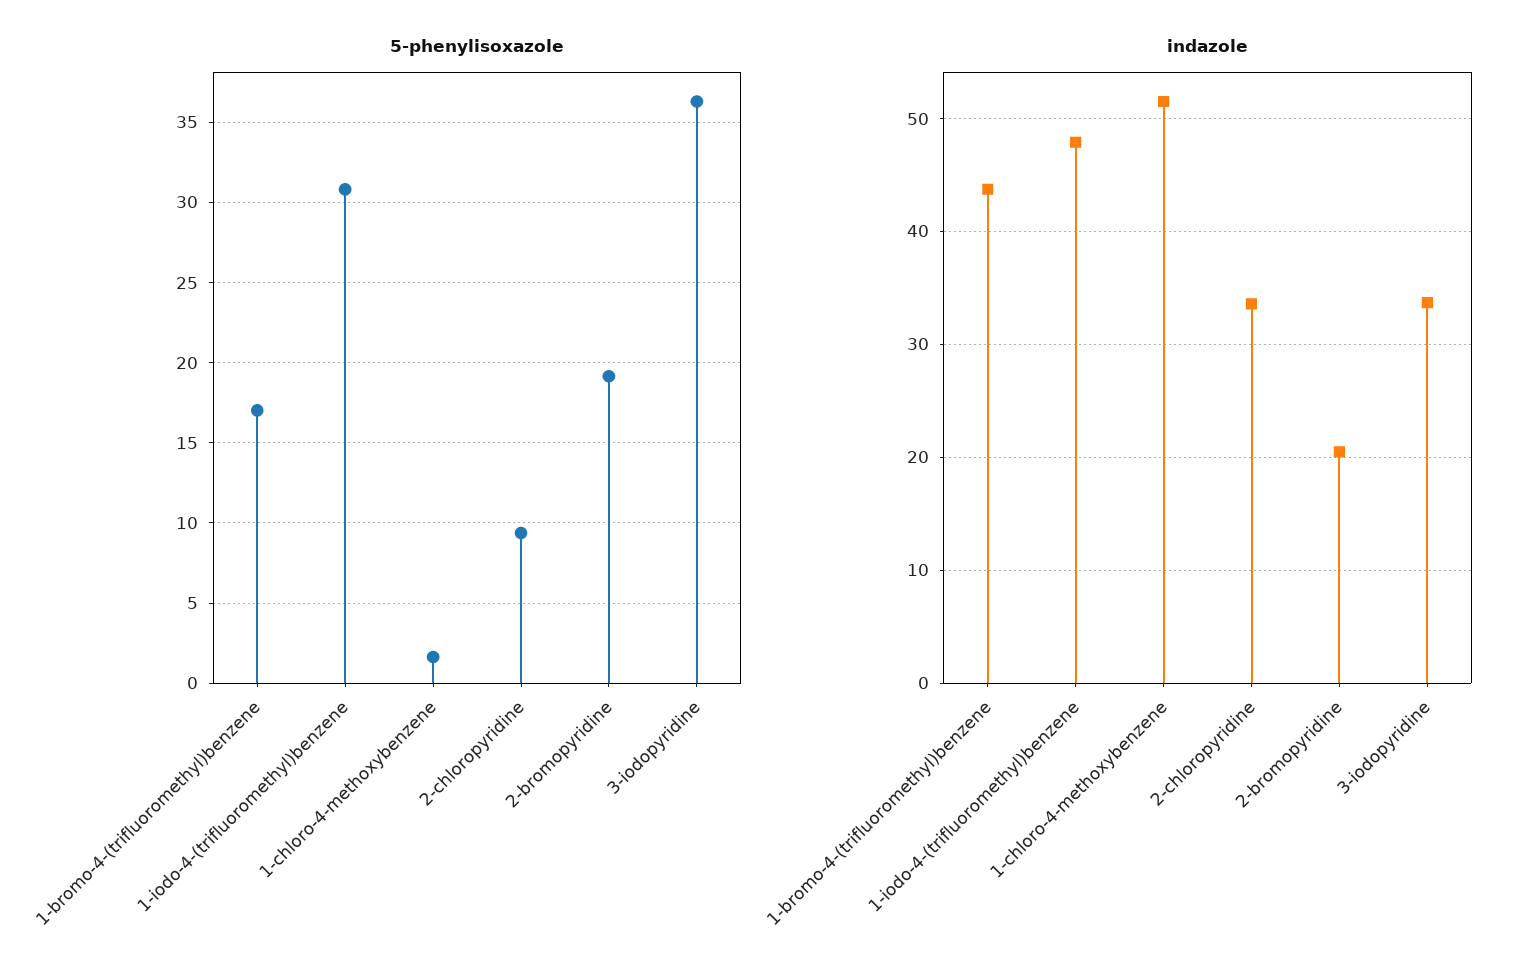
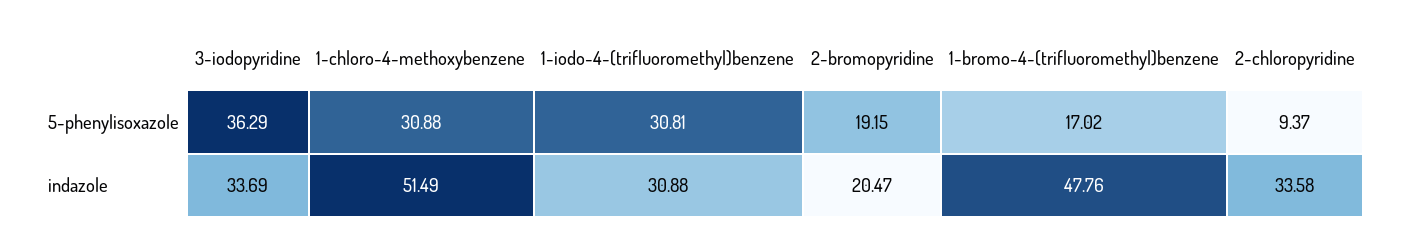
5-phenylisoxazole, 1-chloro-4-methoxybenzene: 1.5 -> 30.88
indazole, 1-bromo-4-(trifluoromethyl)benzene: 44 -> 47.76
indazole, 1-iodo-4-(trifluoromethyl)benzene: 48 -> 30.88

